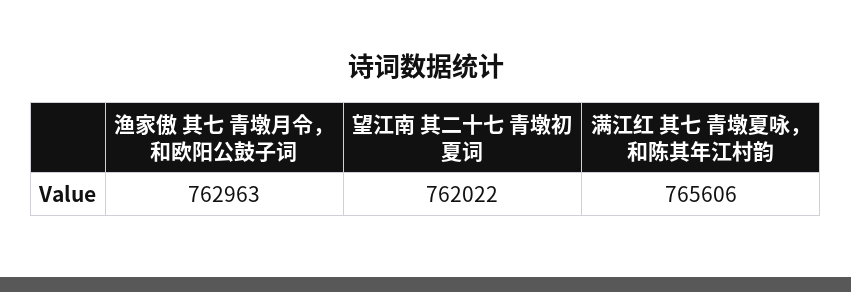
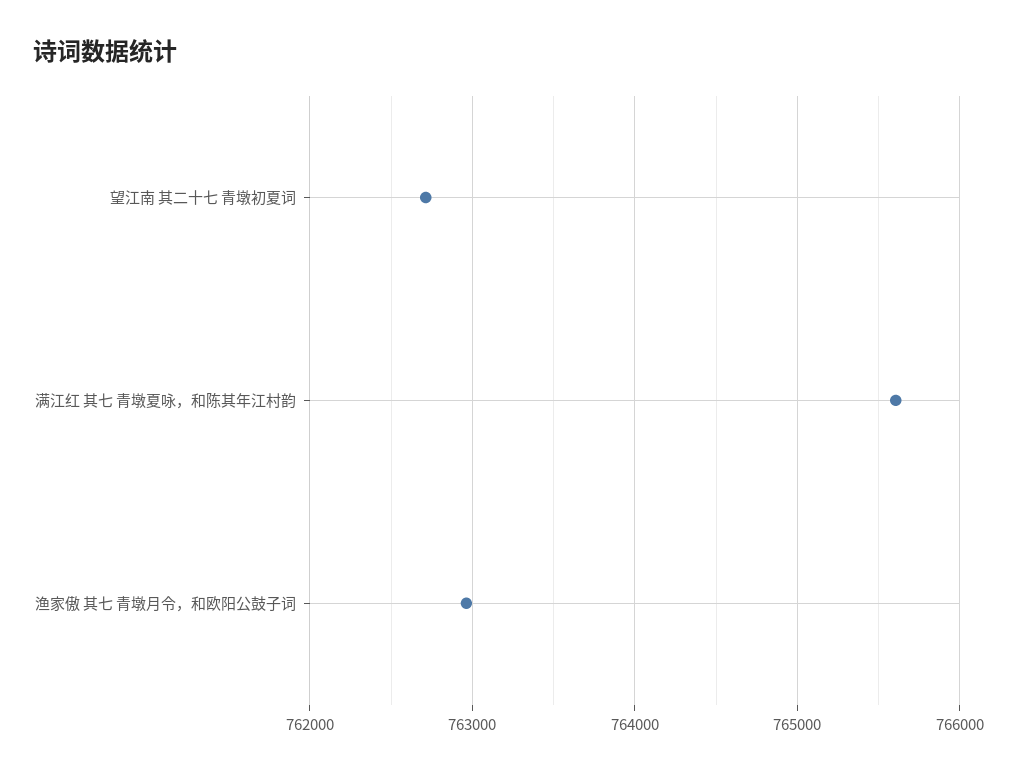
望江南 其二十七 青墩初夏词: 762022 -> 762700

